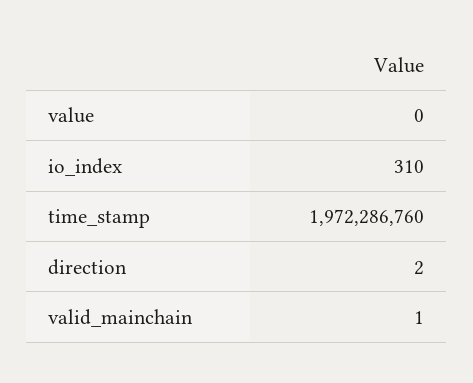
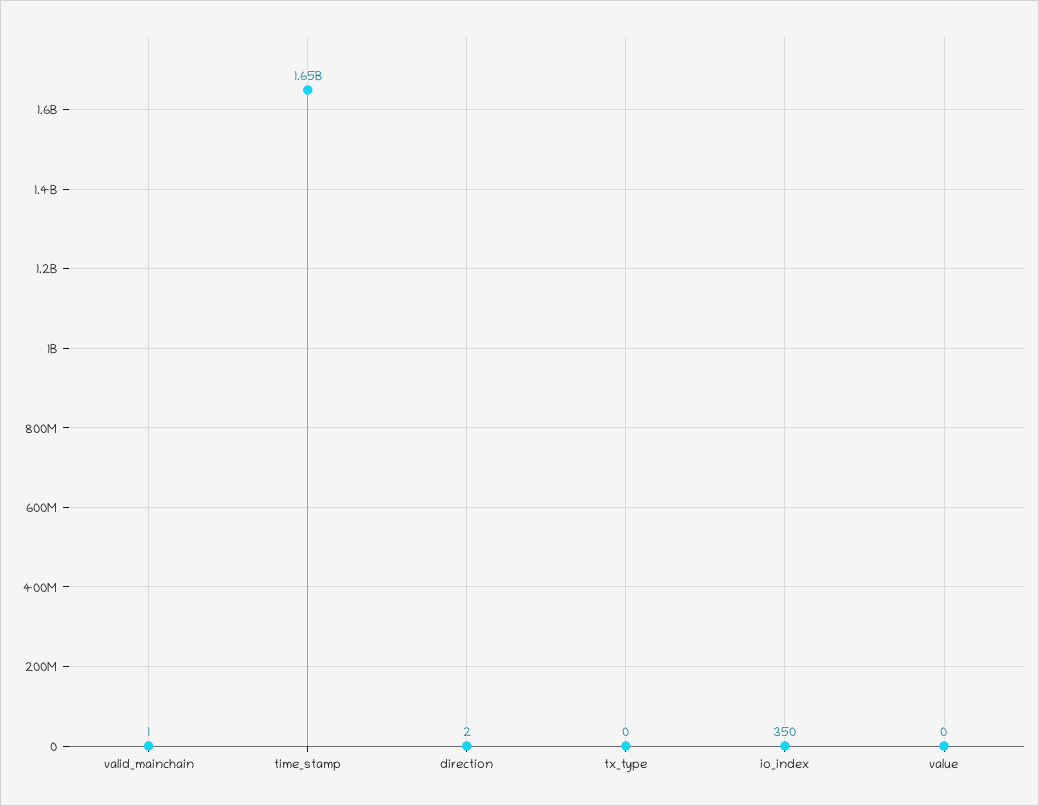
io_index: 310 -> 350
time_stamp: 1972286760 -> 1650000000
tx_type: none -> 0

